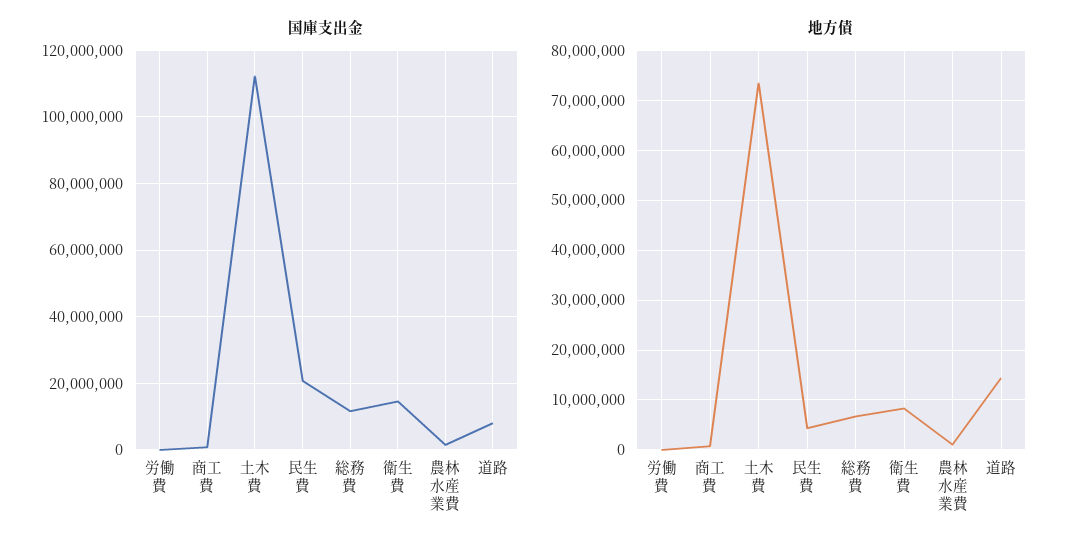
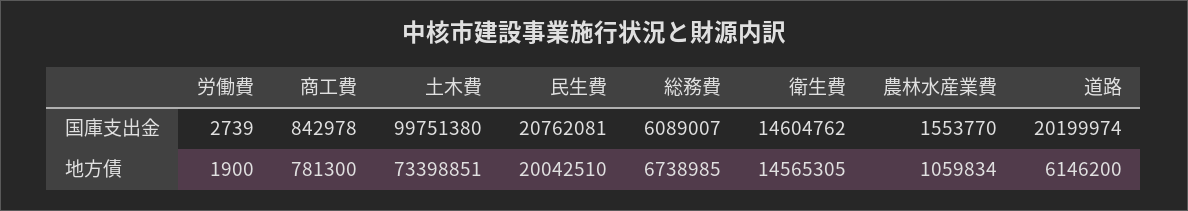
国庫支出金, 土木費: 112000000 -> 99751380
国庫支出金, 総務費: 12000000 -> 6089007
国庫支出金, 道路: 8000000 -> 20199974
地方債, 民生費: 4000000 -> 20042510
地方債, 衛生費: 8000000 -> 14565305
地方債, 道路: 14000000 -> 6146200

